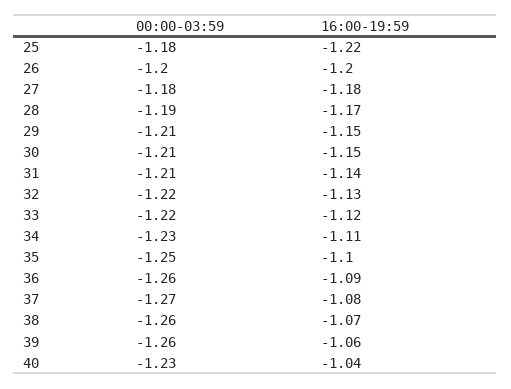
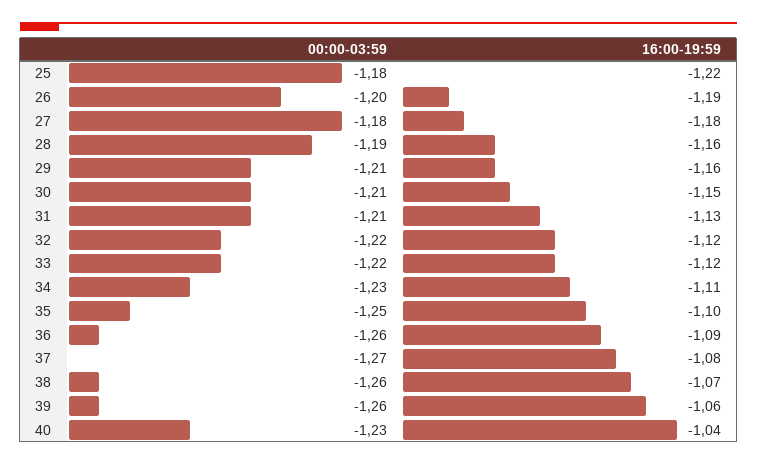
16:00-19:59, 26: -1.2 -> -1.19
16:00-19:59, 28: -1.17 -> -1.16
16:00-19:59, 29: -1.15 -> -1.16
16:00-19:59, 31: -1.14 -> -1.13
16:00-19:59, 32: -1.13 -> -1.12

